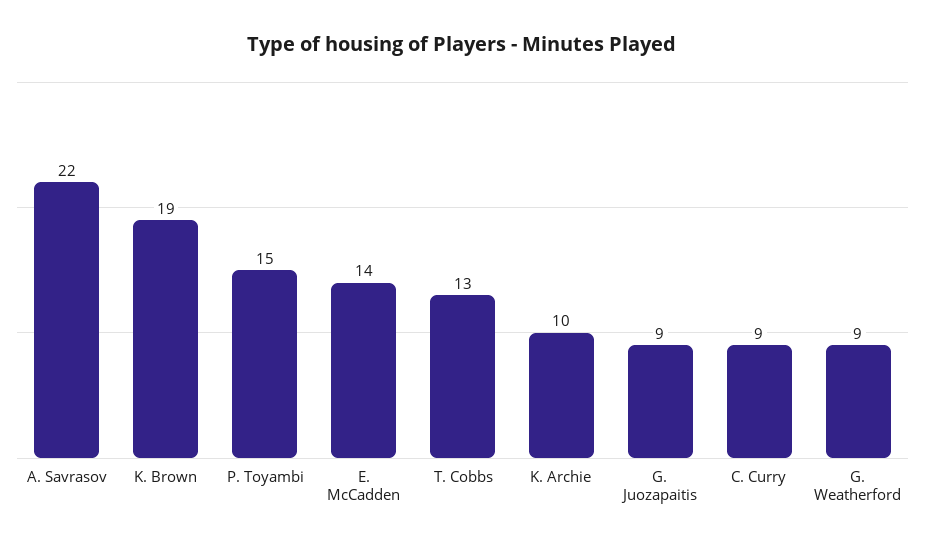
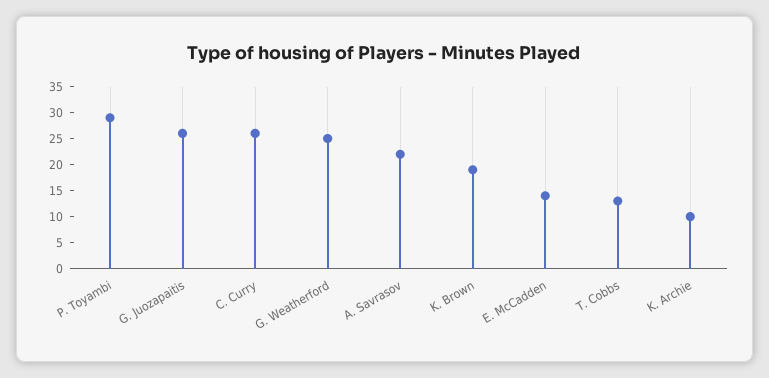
P. Toyambi: 15 -> 30
G. Juozapaitis: 9 -> 25
C. Curry: 9 -> 25
G. Weatherford: 9 -> 25

